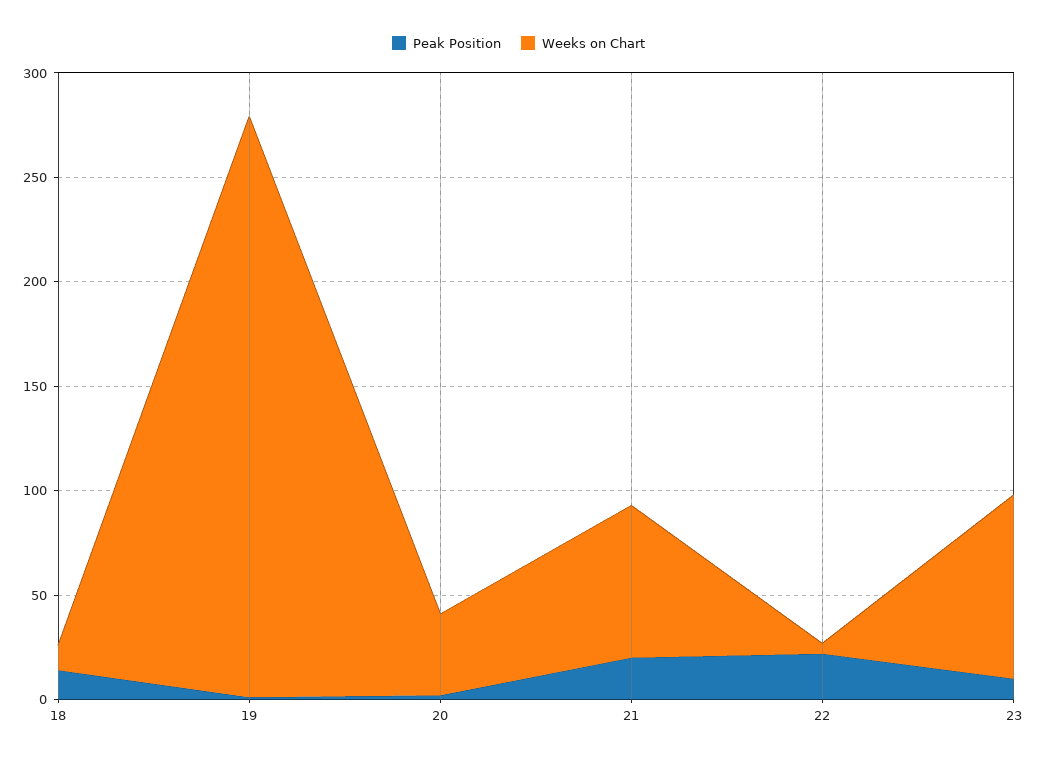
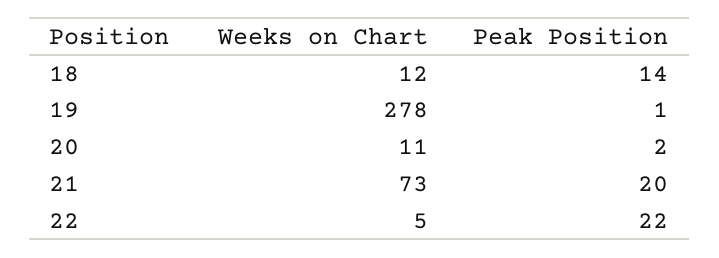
Weeks on Chart, 20: 40 -> 11
Peak Position, 23: 10 -> none
Weeks on Chart, 23: 90 -> none

